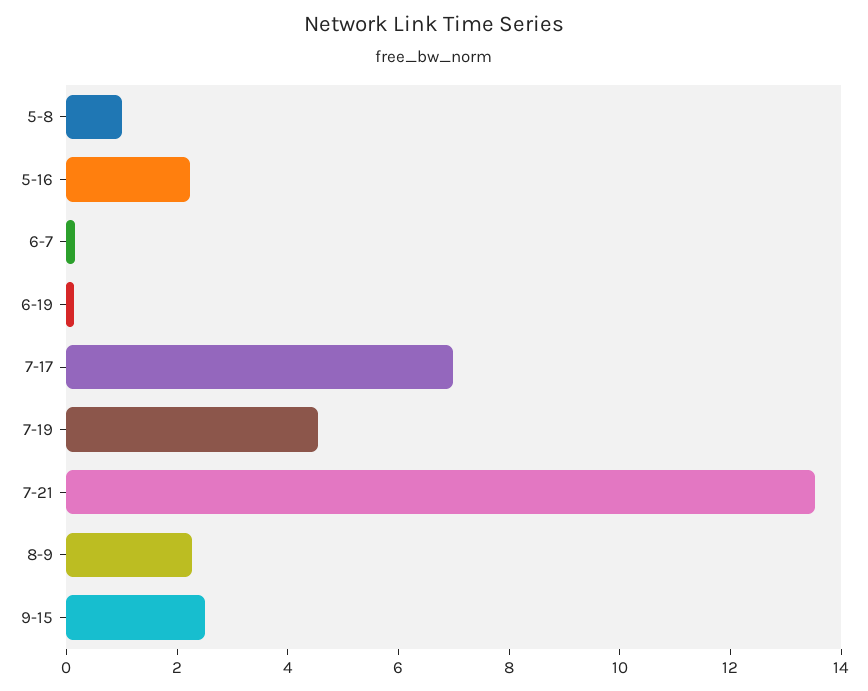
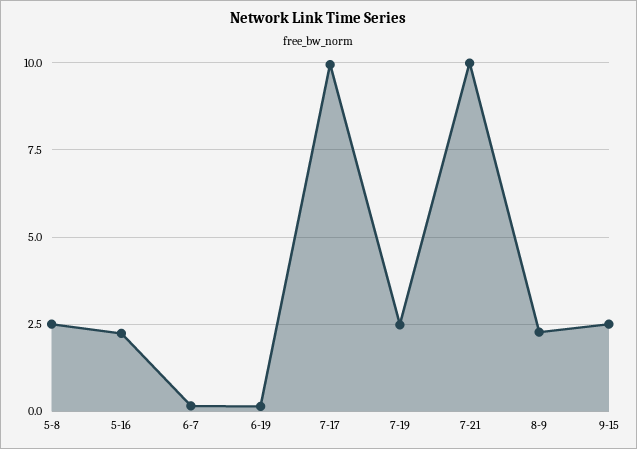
5-8: 1 -> 2.5
7-17: 7 -> 10
7-19: 4.5 -> 2.5
7-21: 13.5 -> 10

